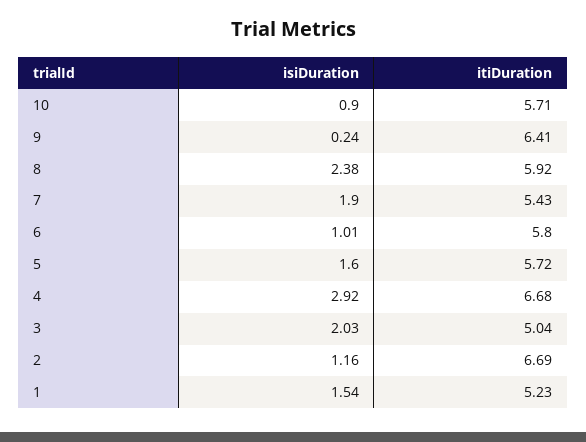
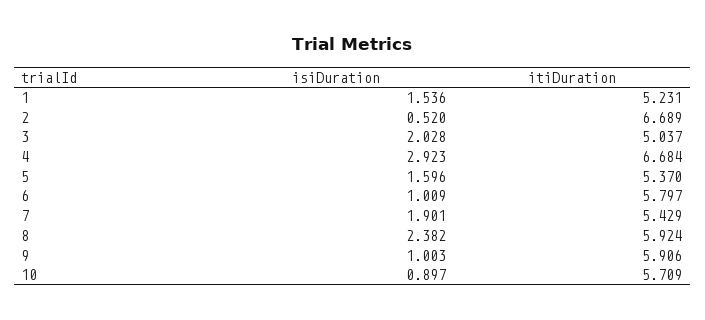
isiDuration, 9: 0.24 -> 1.003
itiDuration, 9: 6.41 -> 5.906
itiDuration, 5: 5.72 -> 5.37
isiDuration, 2: 1.16 -> 0.52

